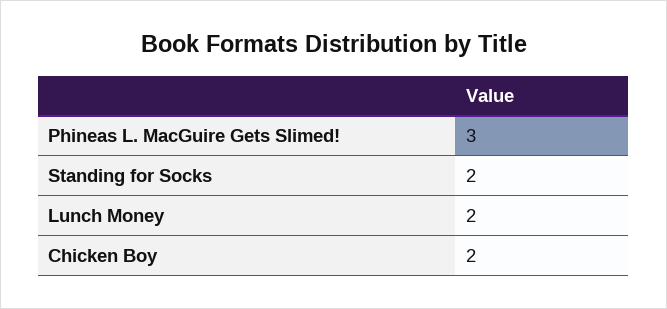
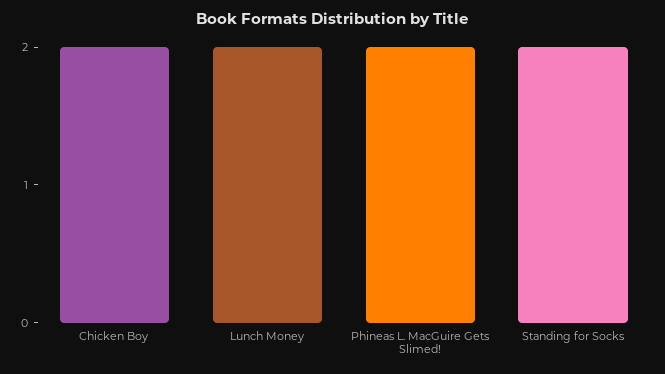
Phineas L. MacGuire Gets Slimed!: 3 -> 2

